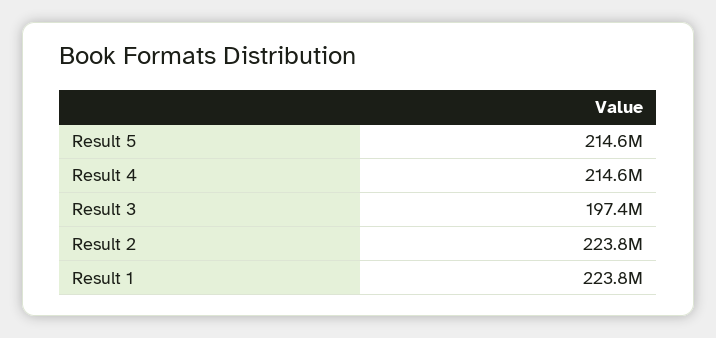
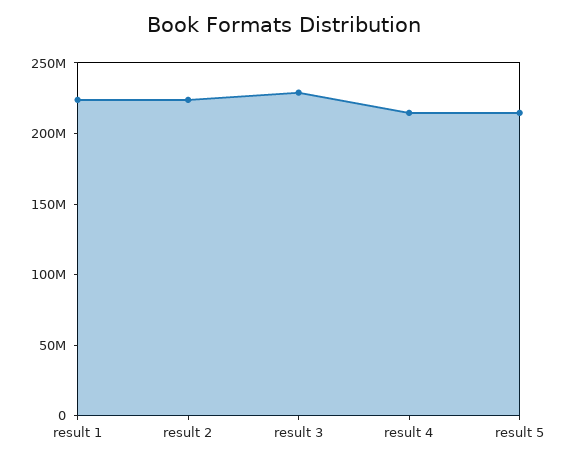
Result 3: 197400000 -> 230000000

